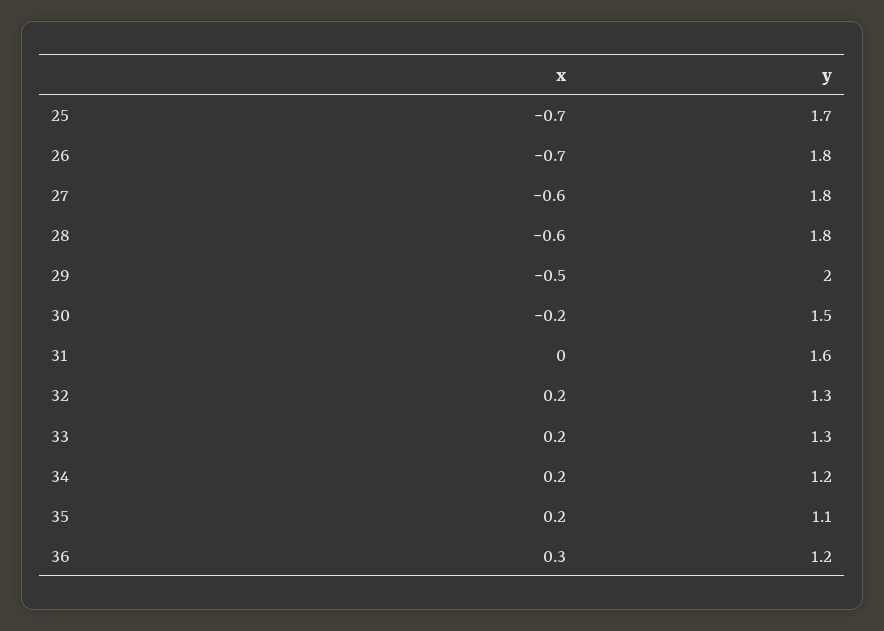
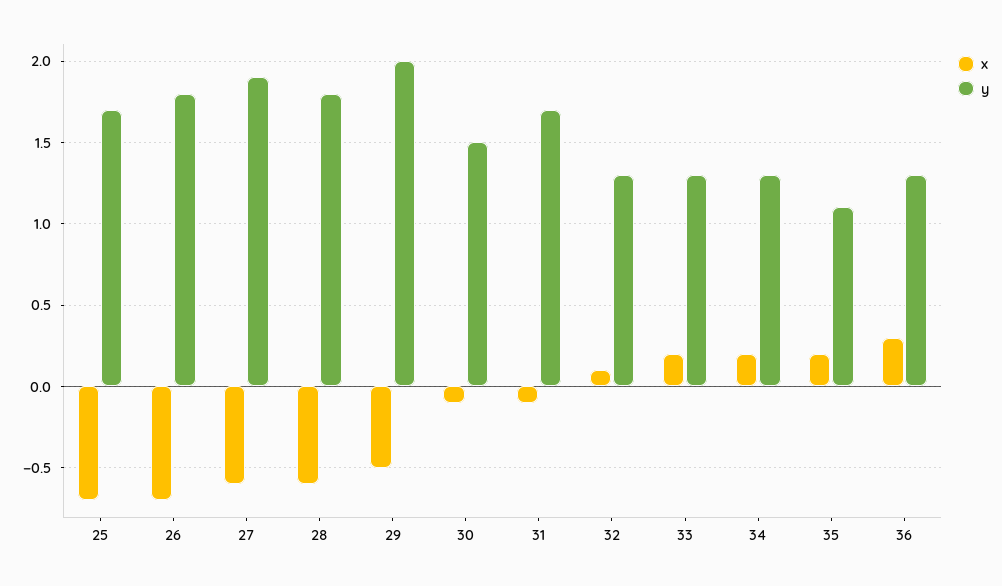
y, 27: 1.8 -> 1.9
x, 30: -0.2 -> -0.1
x, 31: 0 -> -0.1
y, 31: 1.6 -> 1.7
x, 32: 0.2 -> 0.1
y, 34: 1.2 -> 1.3
y, 36: 1.2 -> 1.3

